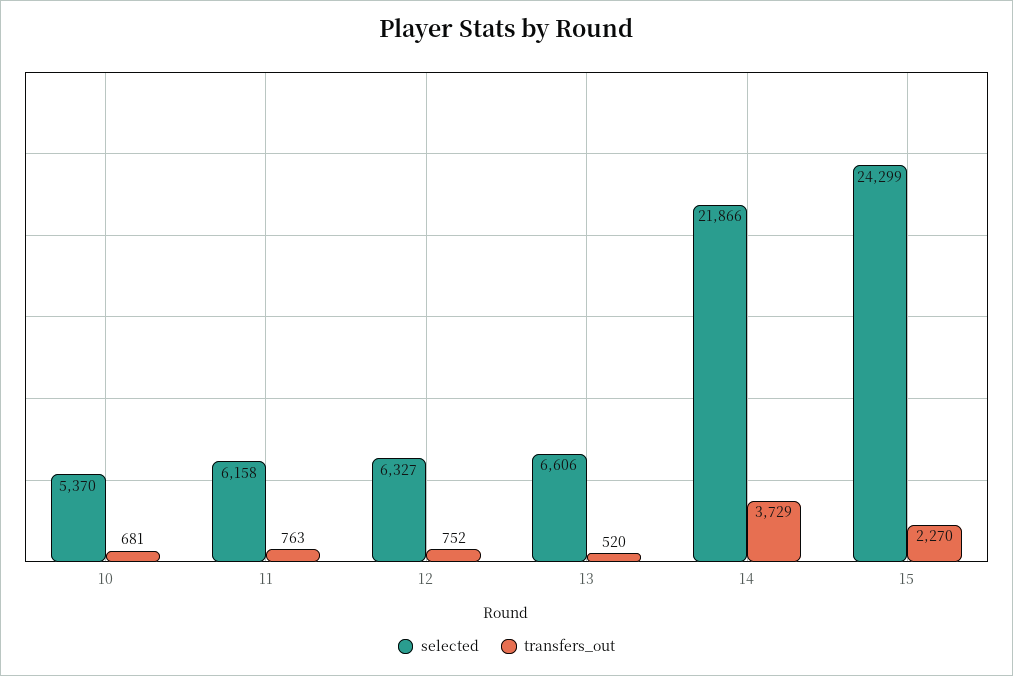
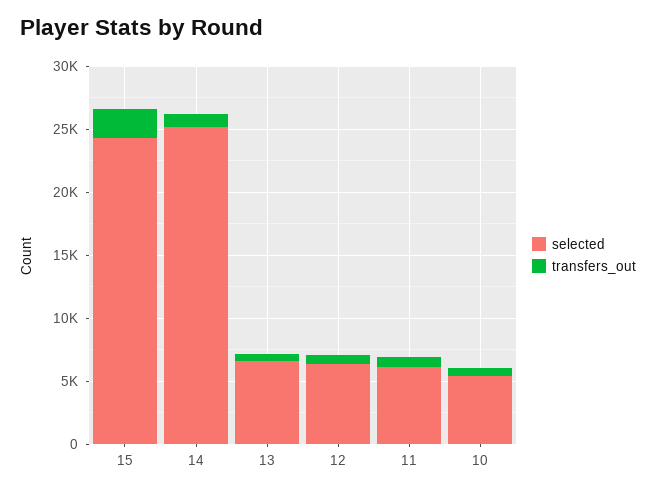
selected, 14: 21866 -> 25000
transfers_out, 14: 3729 -> 1000

